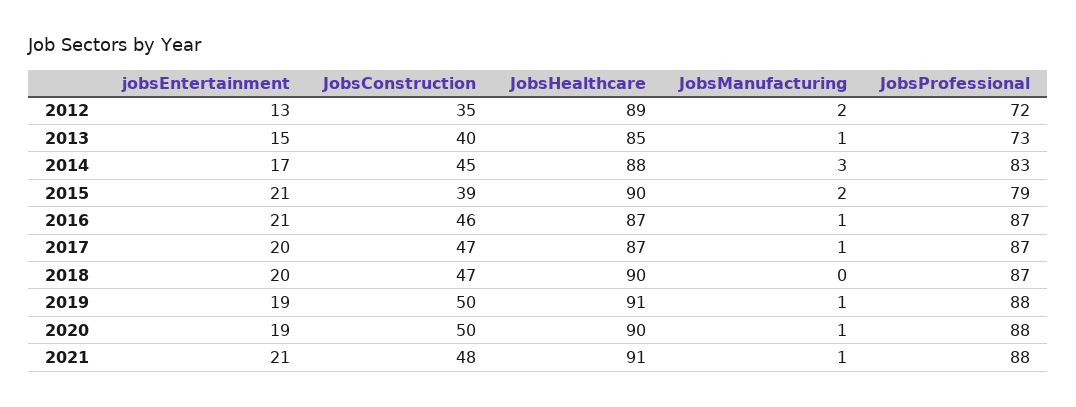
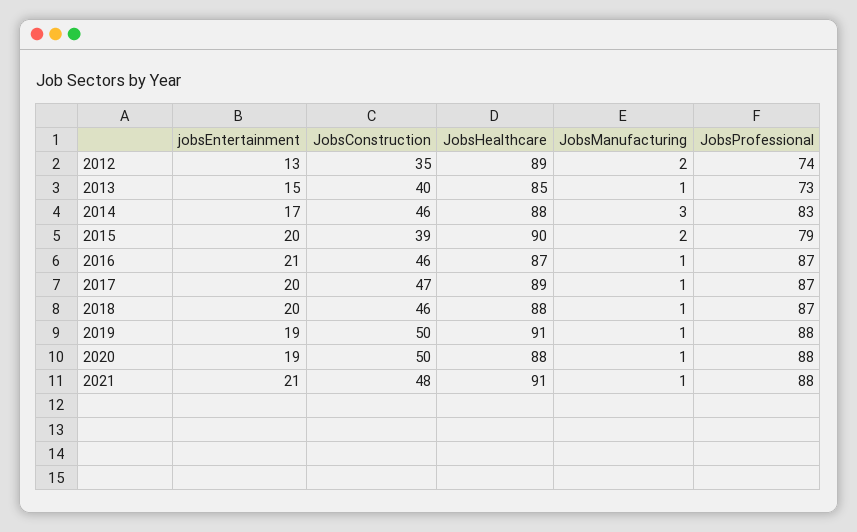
JobsProfessional, 2012: 72 -> 74
JobsConstruction, 2014: 45 -> 46
jobsEntertainment, 2015: 21 -> 20
JobsHealthcare, 2017: 87 -> 89
JobsConstruction, 2018: 47 -> 46
JobsHealthcare, 2018: 90 -> 88
JobsManufacturing, 2018: 0 -> 1
JobsHealthcare, 2020: 90 -> 88

